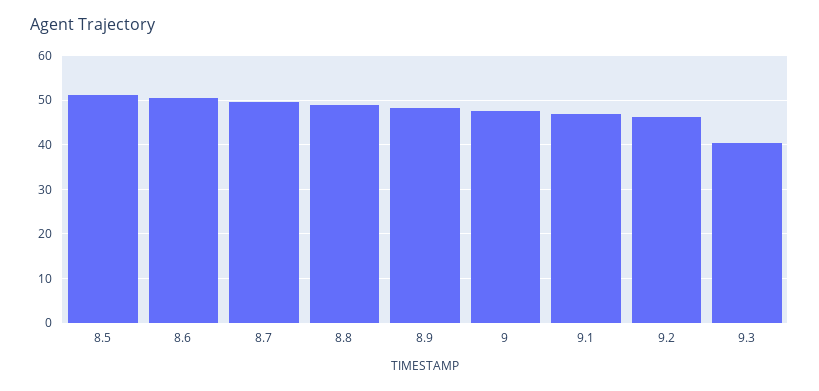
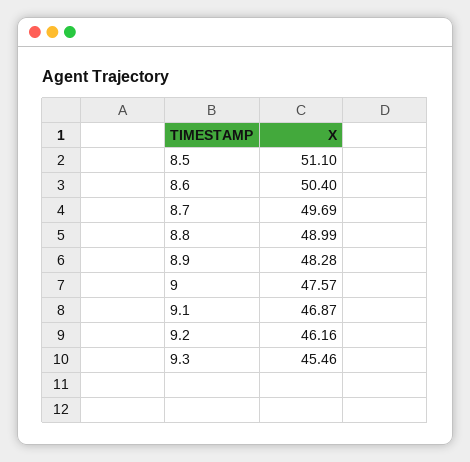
9.3: 40 -> 45.46

